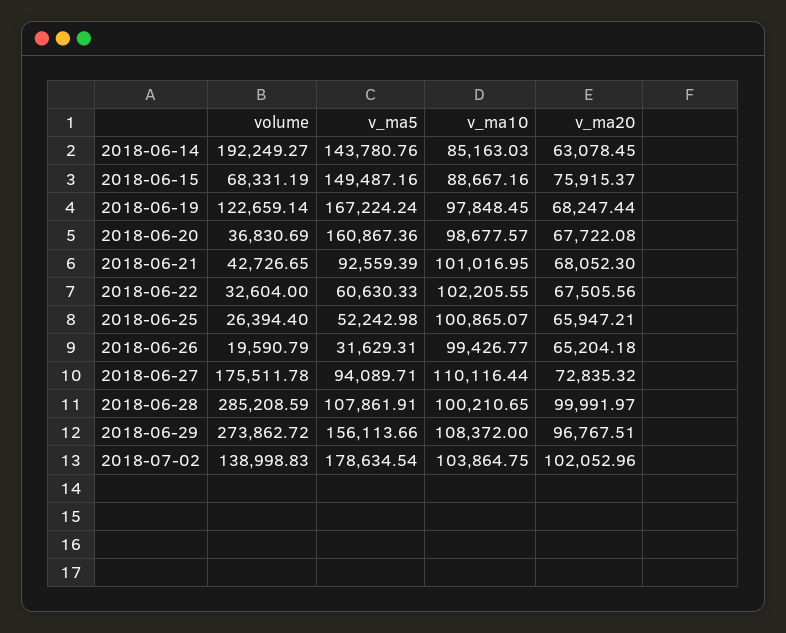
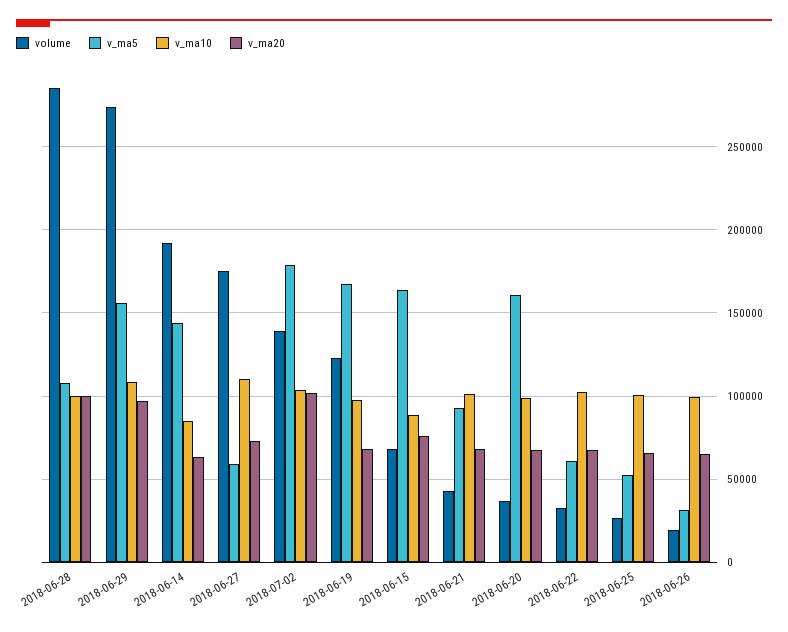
v_ma5, 2018-06-15: 149487.16 -> 165000
v_ma5, 2018-06-27: 94089.71 -> 60000

